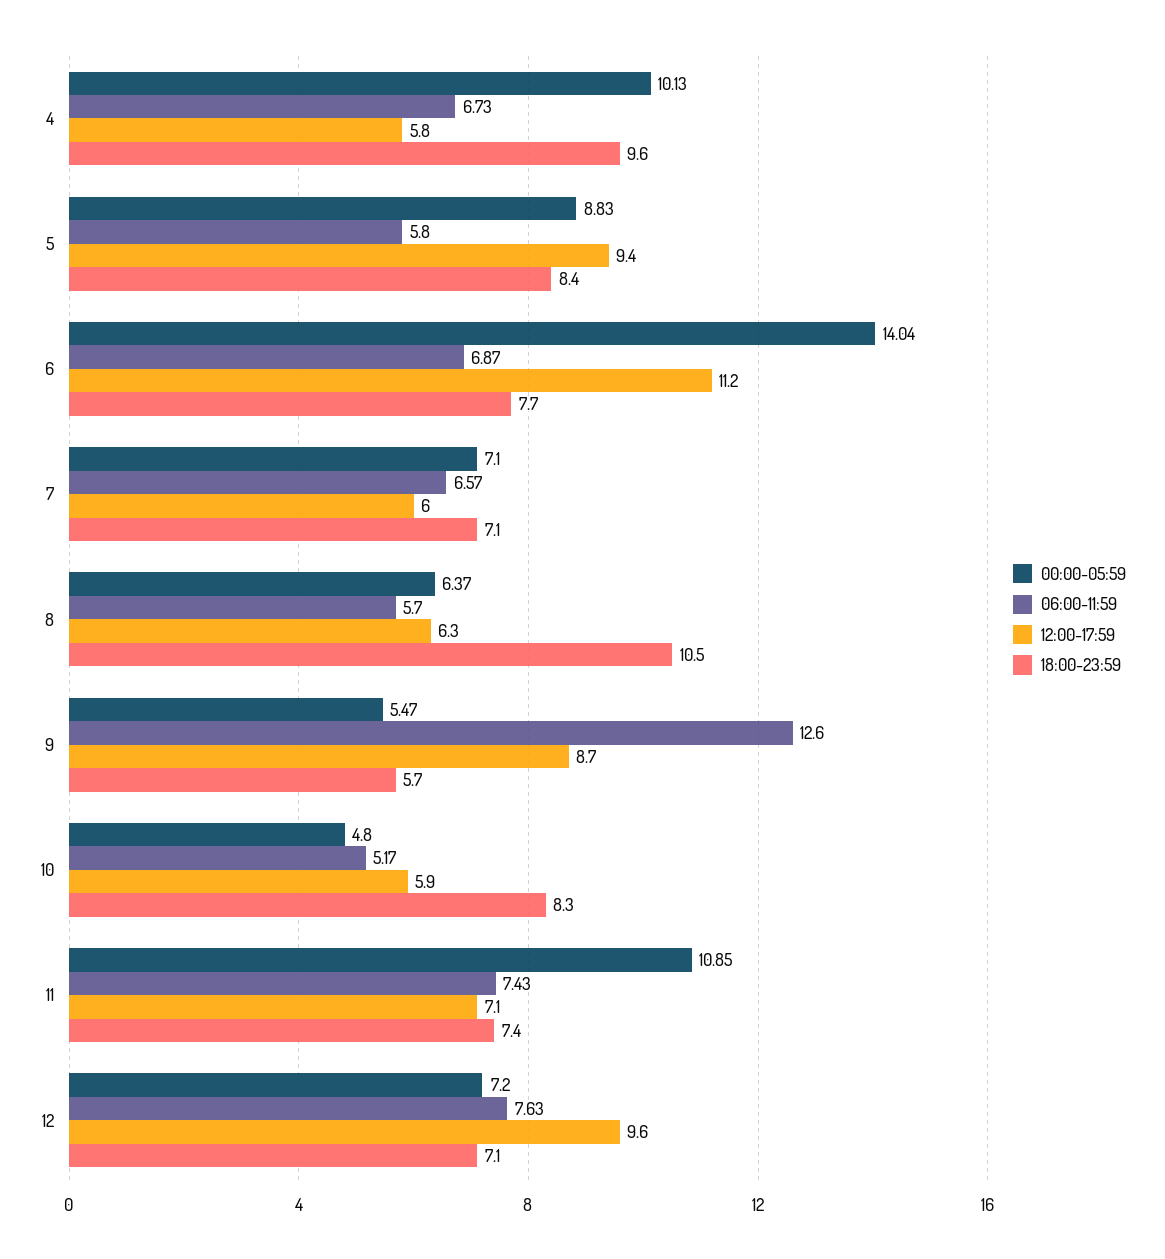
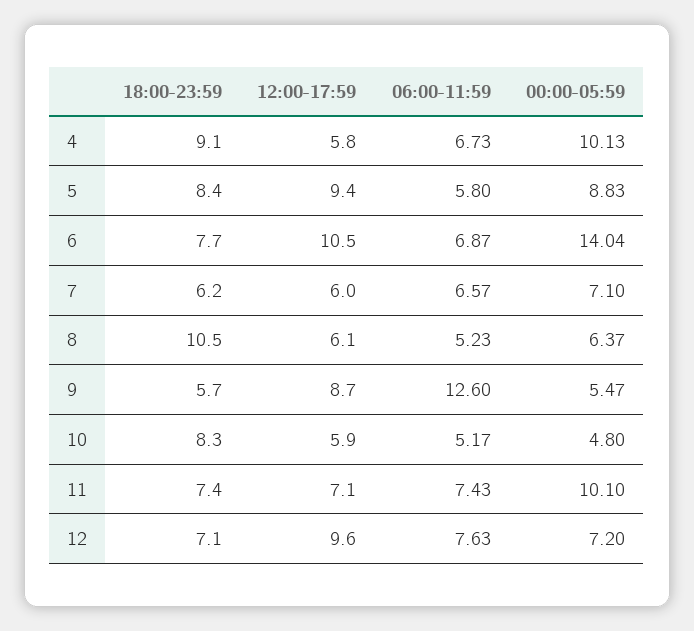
18:00-23:59, 4: 9.6 -> 9.1
12:00-17:59, 6: 11.2 -> 10.5
18:00-23:59, 7: 7.1 -> 6.2
06:00-11:59, 8: 5.7 -> 5.23
12:00-17:59, 8: 6.3 -> 6.1
00:00-05:59, 11: 10.85 -> 10.1

